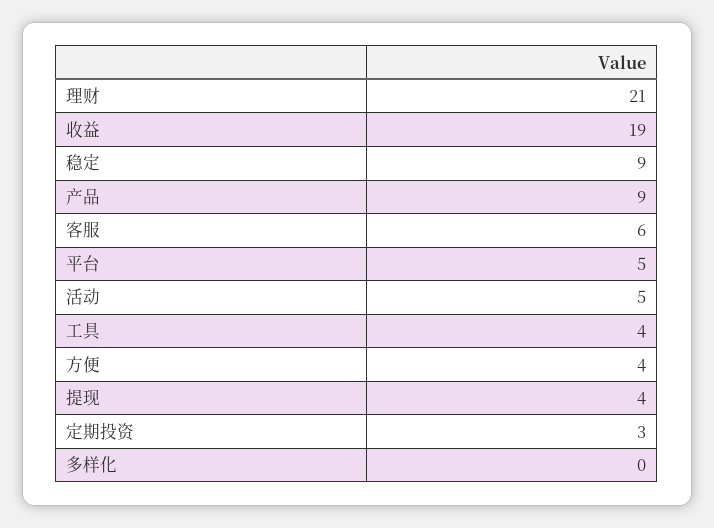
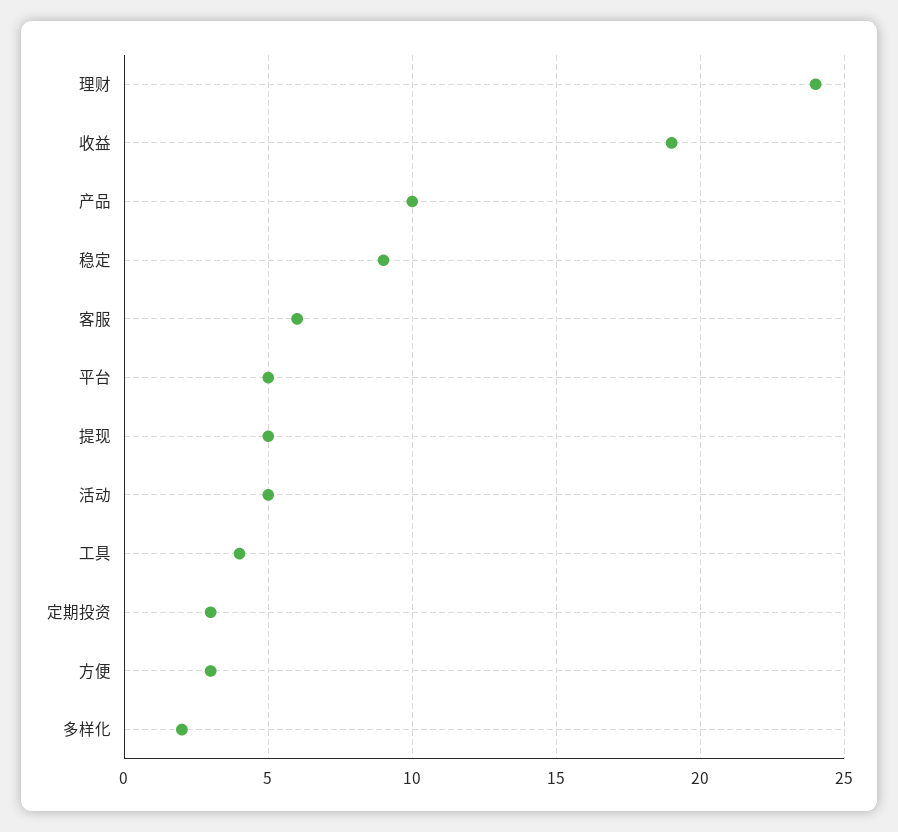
理财: 21 -> 24
产品: 9 -> 10
方便: 4 -> 3
提现: 4 -> 5
多样化: 0 -> 2

